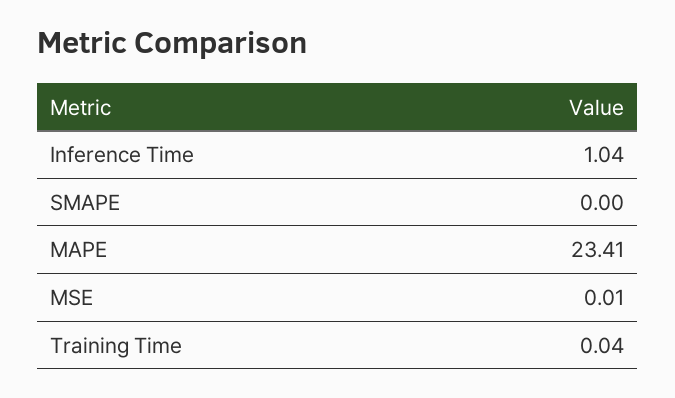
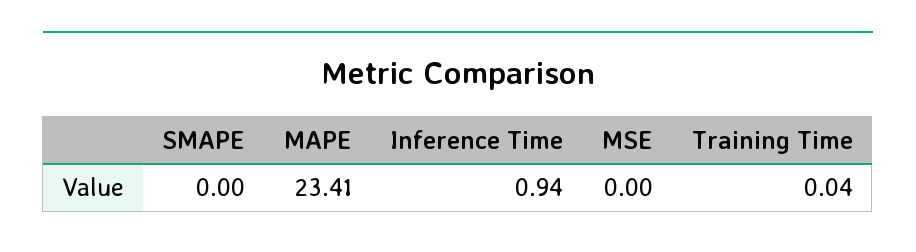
Inference Time: 1.04 -> 0.94
MSE: 0.01 -> 0

